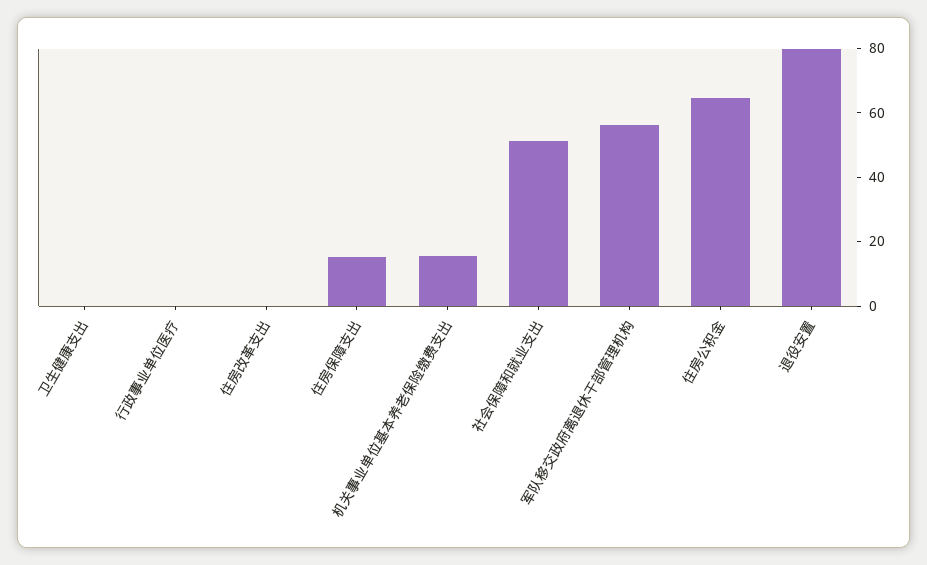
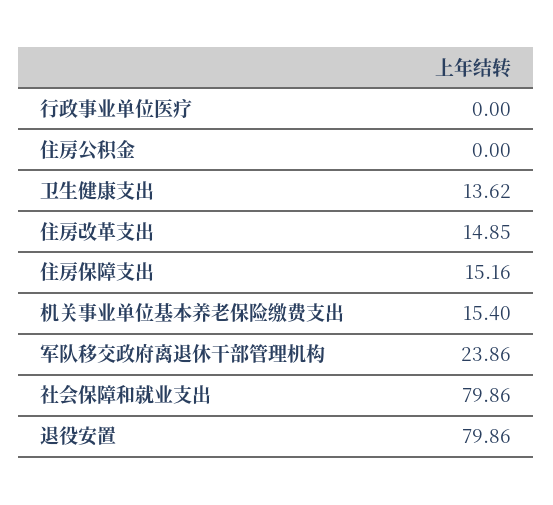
卫生健康支出: 0 -> 13.62
住房改革支出: 0 -> 14.85
社会保障和就业支出: 50 -> 79.86
军队移交政府离退休干部管理机构: 55 -> 23.86
住房公积金: 65 -> 0

